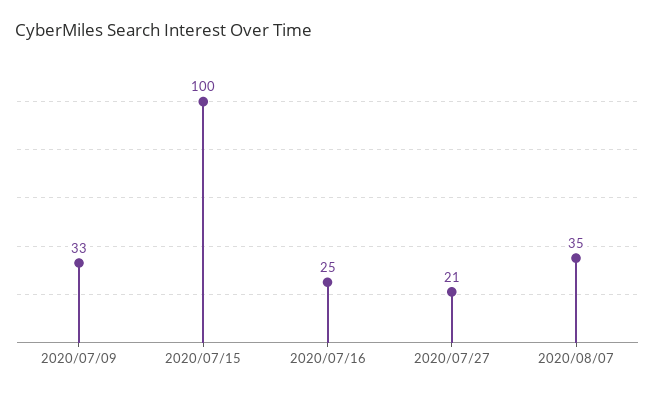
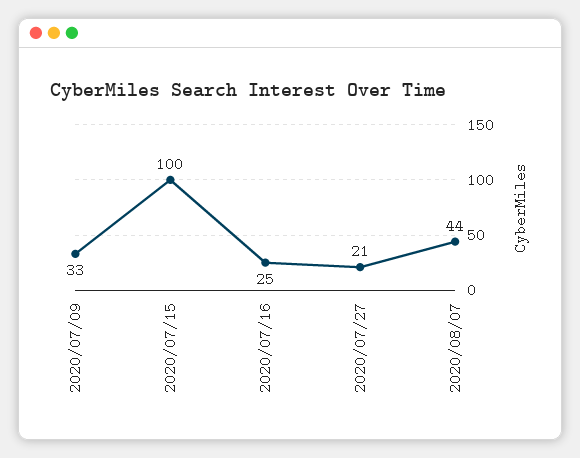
2020/08/07: 35 -> 44

